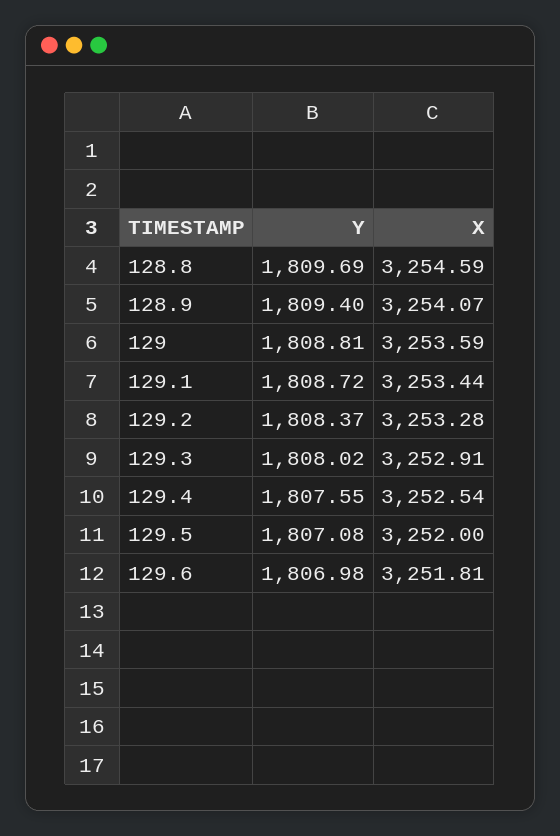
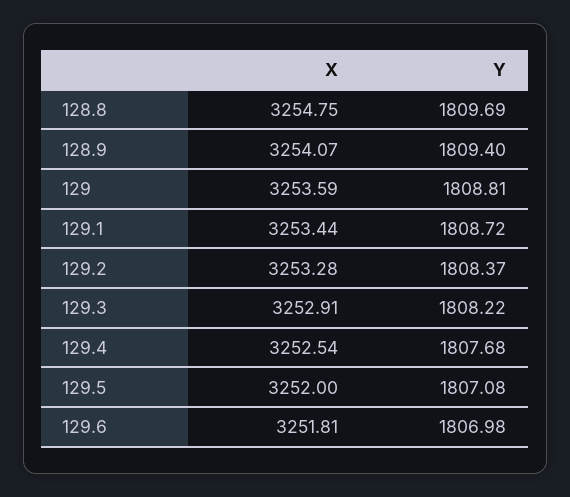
X, 128.8: 3254.59 -> 3254.75
Y, 129.3: 1808.02 -> 1808.22
Y, 129.4: 1807.55 -> 1807.68

